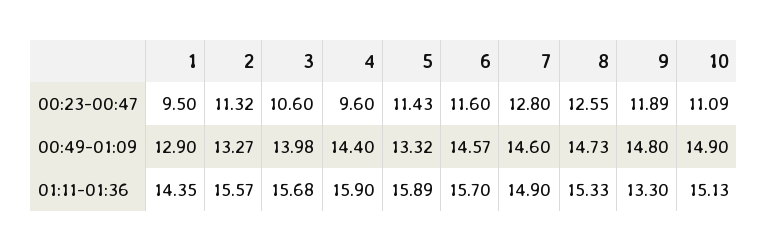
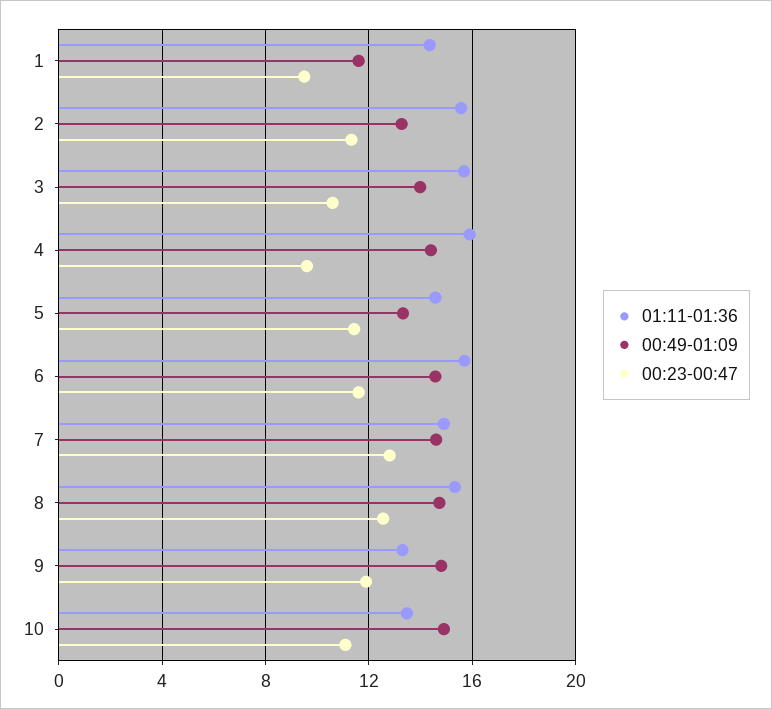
00:49-01:09, 1: 12.9 -> 11.5
01:11-01:36, 5: 15.89 -> 14.5
01:11-01:36, 10: 15.13 -> 13.5

